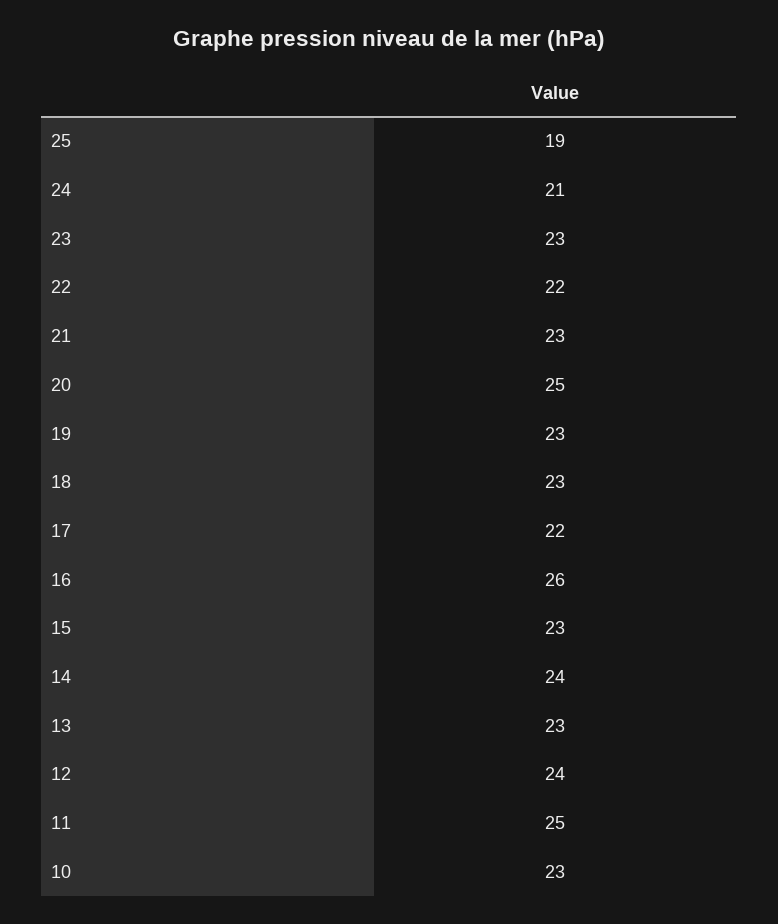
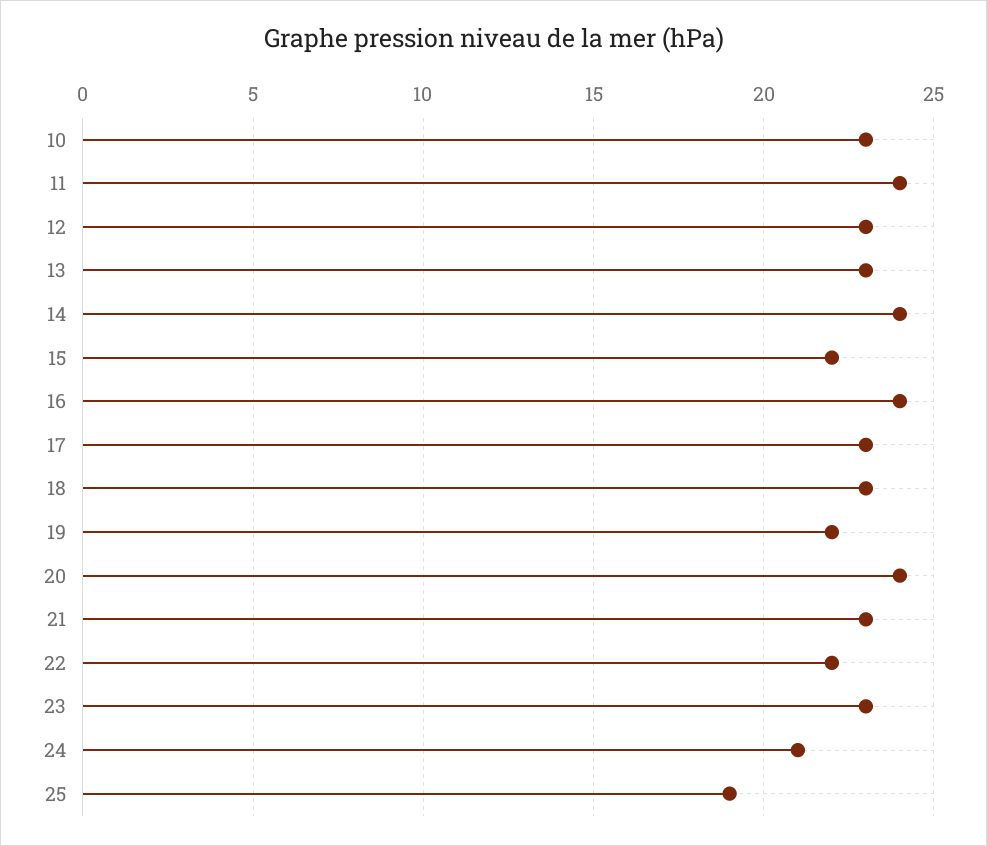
20: 25 -> 24
19: 23 -> 22
17: 22 -> 23
16: 26 -> 24
15: 23 -> 22
12: 24 -> 23
11: 25 -> 24

